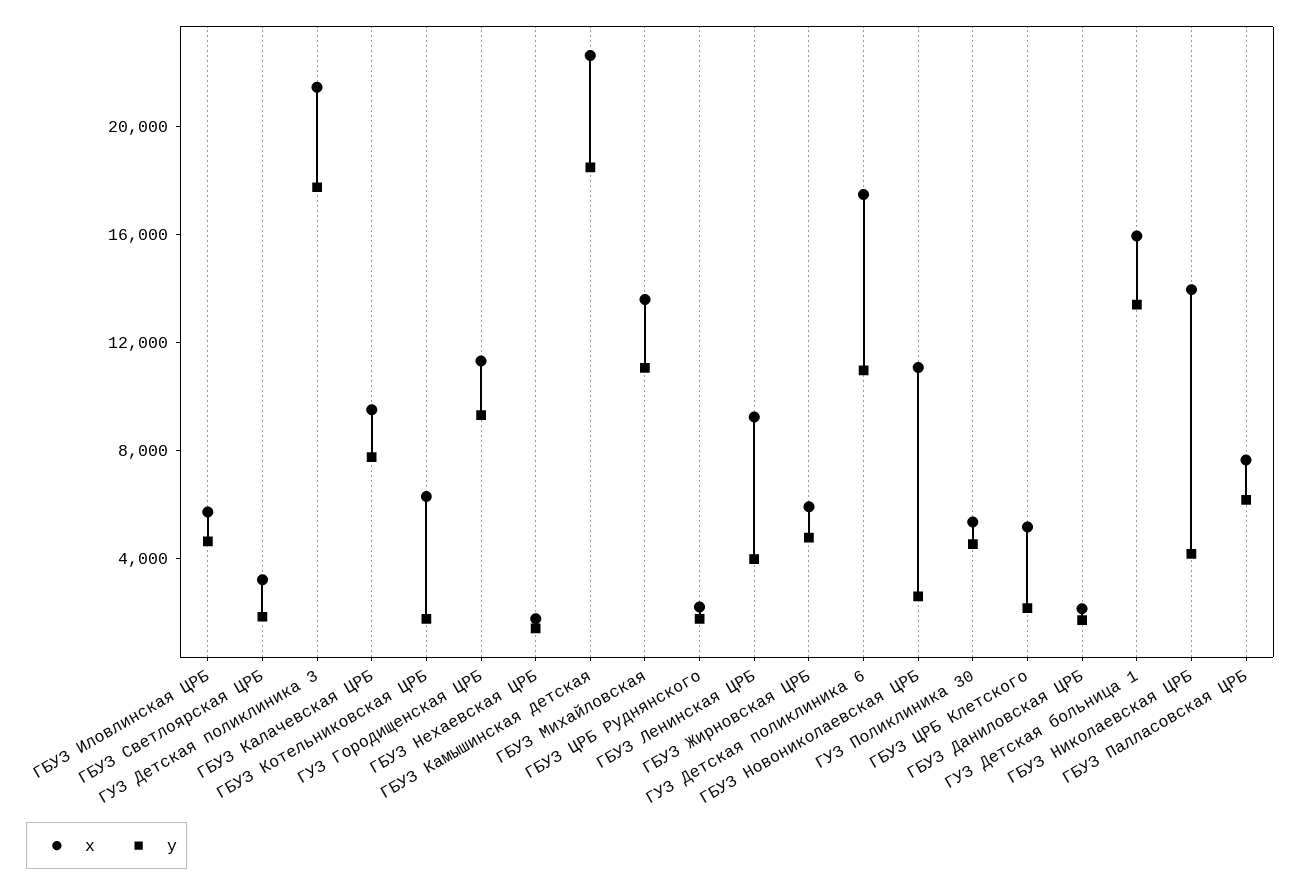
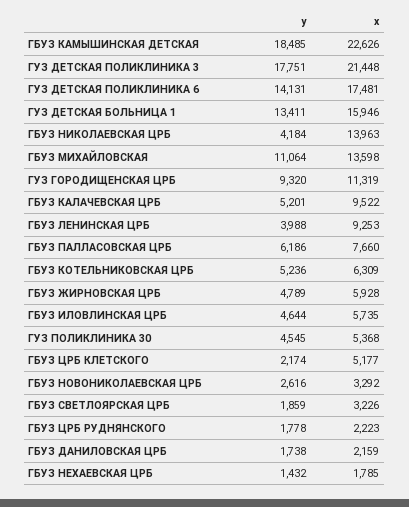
y, ГБУЗ Калачевская ЦРБ: 8000 -> 5201
y, ГБУЗ Котельниковская ЦРБ: 2000 -> 5236
y, ГУЗ Детская поликлиника 6: 11000 -> 14131
x, ГБУЗ Новониколаевская ЦРБ: 11000 -> 3292

